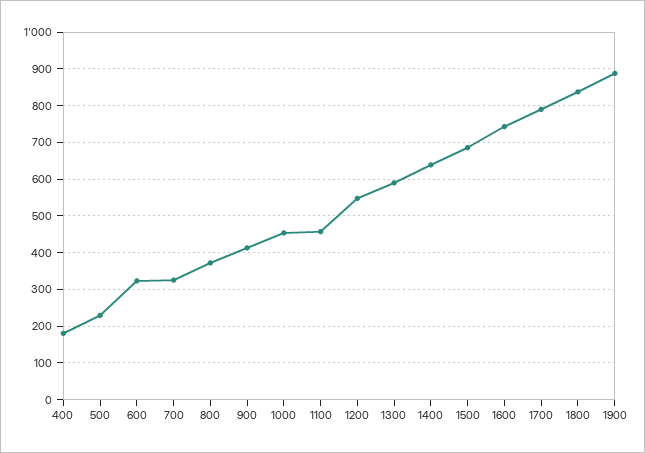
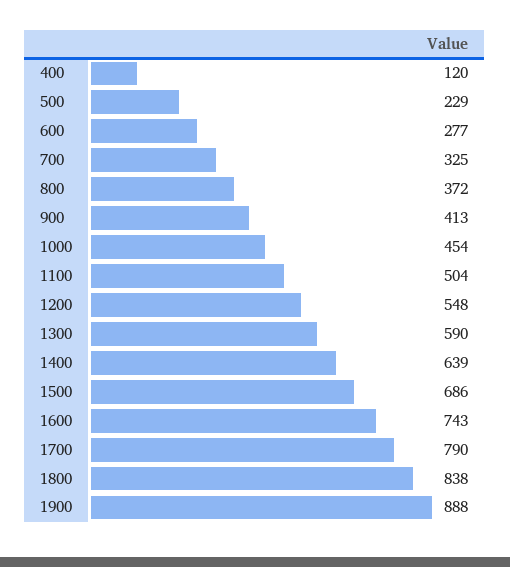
400: 180 -> 120
600: 320 -> 277
1100: 460 -> 504

